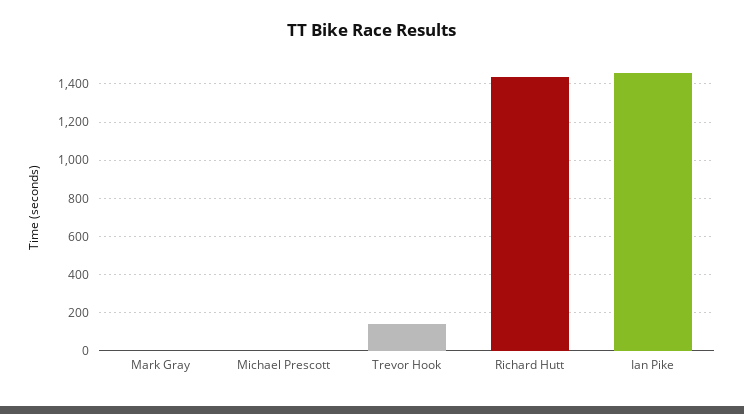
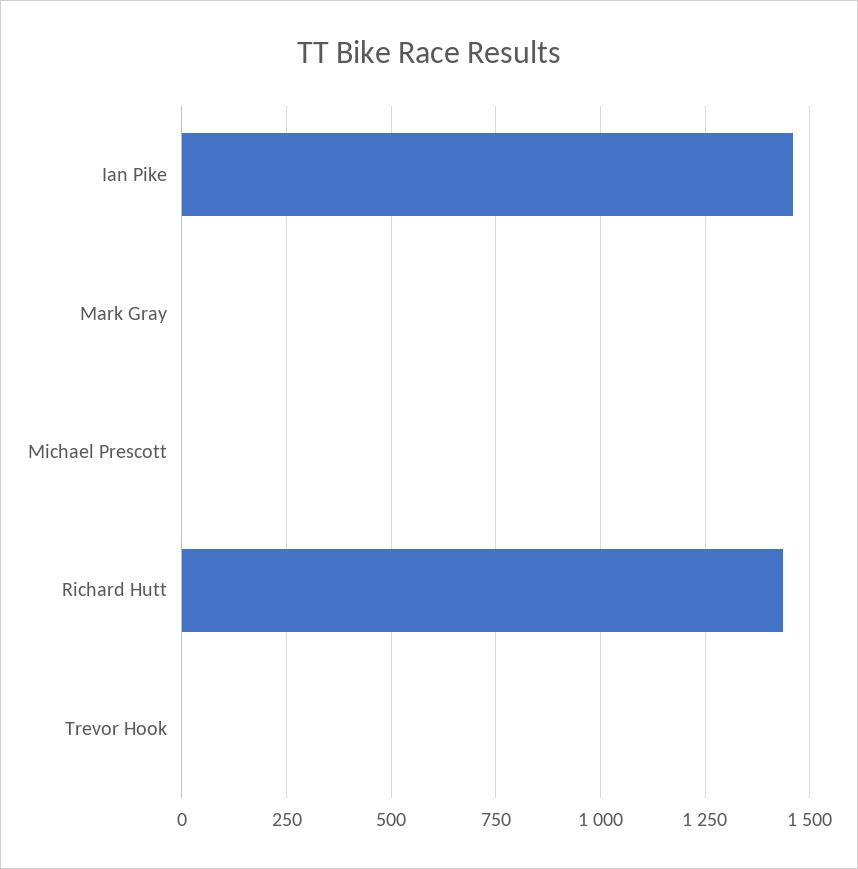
Trevor Hook: 150 -> 0

